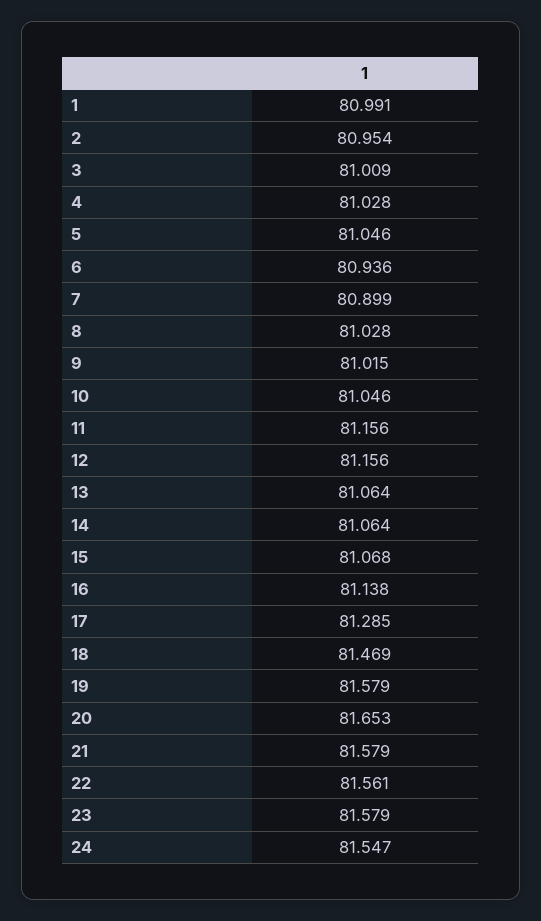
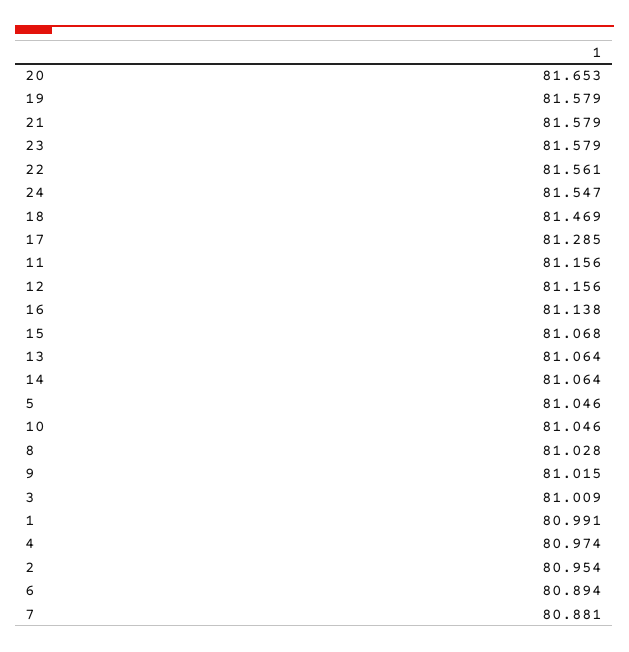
4: 81.028 -> 80.974
6: 80.936 -> 80.894
7: 80.899 -> 80.881

